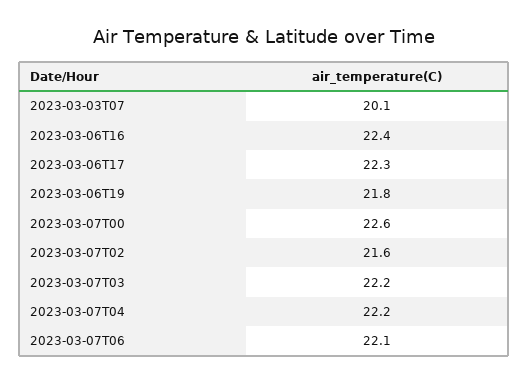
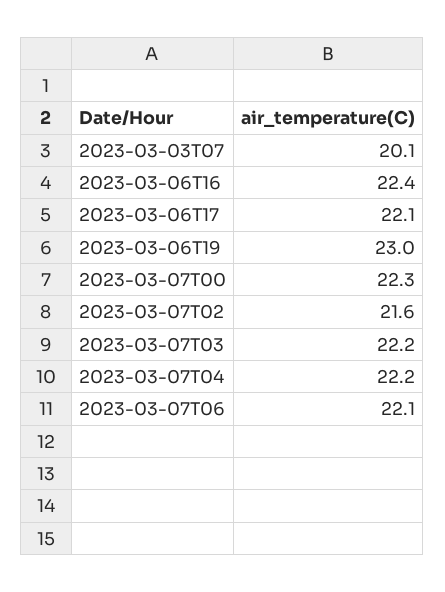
2023-03-06T17: 22.3 -> 22.1
2023-03-06T19: 21.8 -> 23
2023-03-07T00: 22.6 -> 22.3

